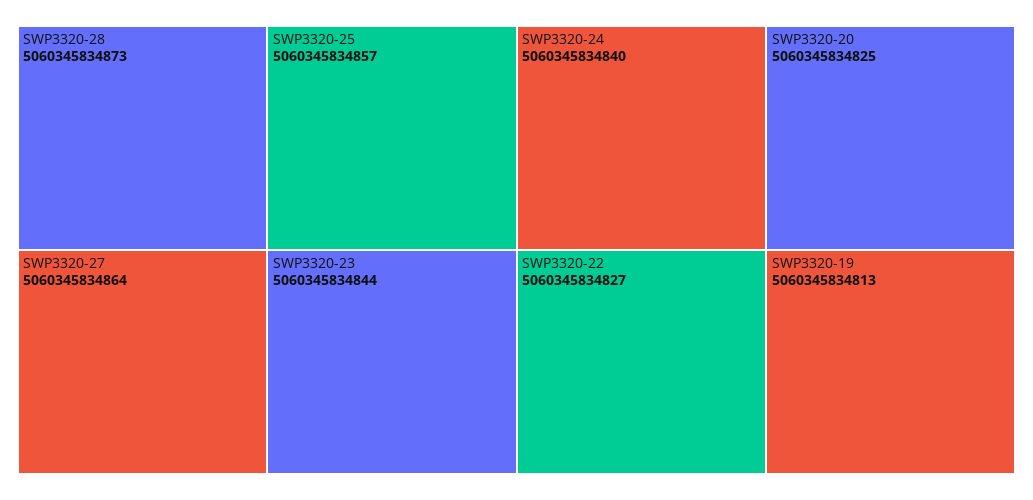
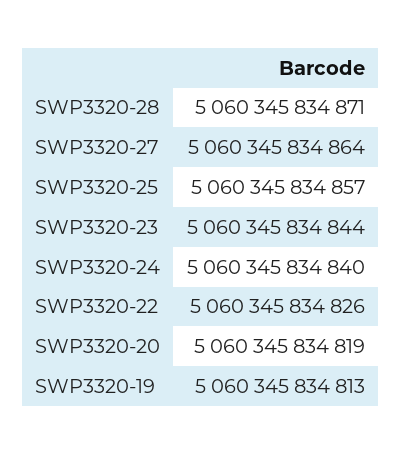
SWP3320-28: 5060345834873 -> 5060345834871
SWP3320-22: 5060345834827 -> 5060345834826
SWP3320-20: 5060345834825 -> 5060345834819

